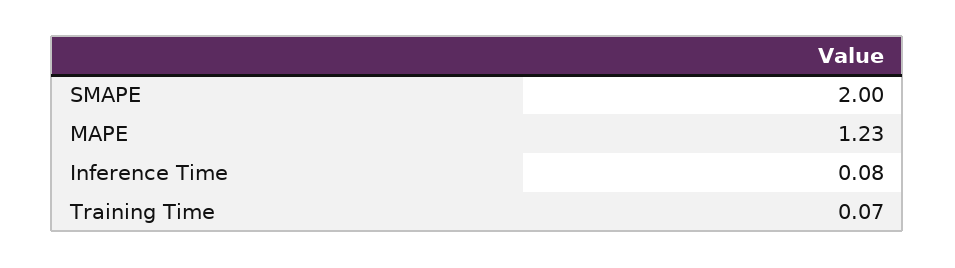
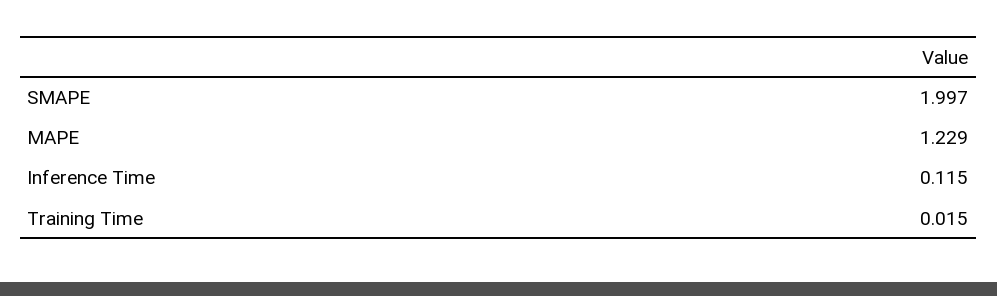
Inference Time: 0.08 -> 0.115
Training Time: 0.07 -> 0.015

